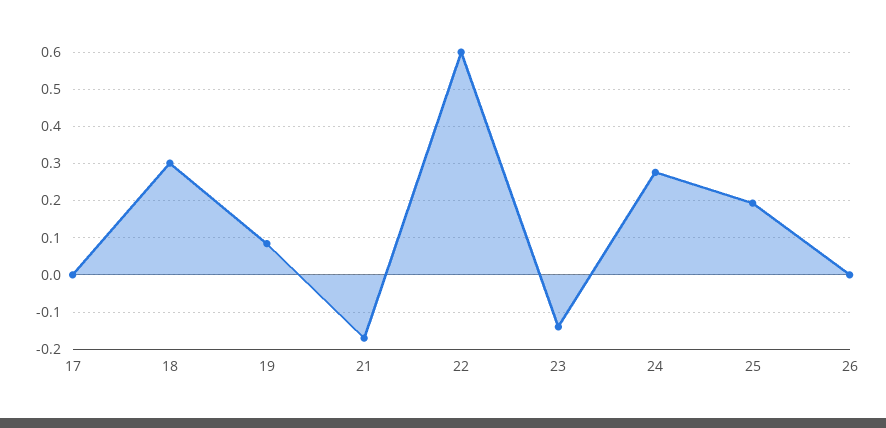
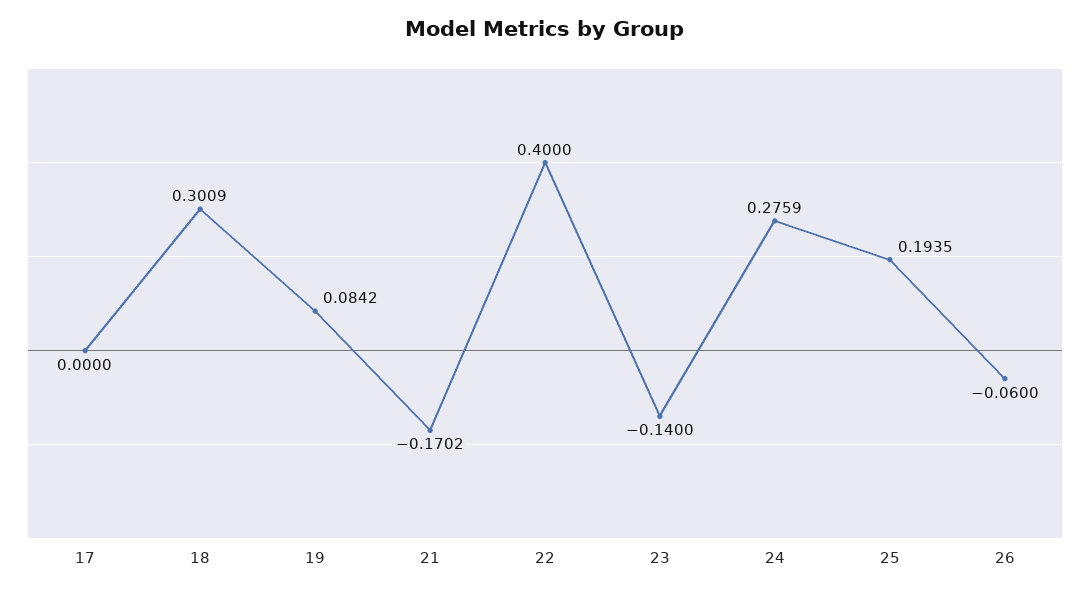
22: 0.6 -> 0.4
26: 0 -> -0.06

